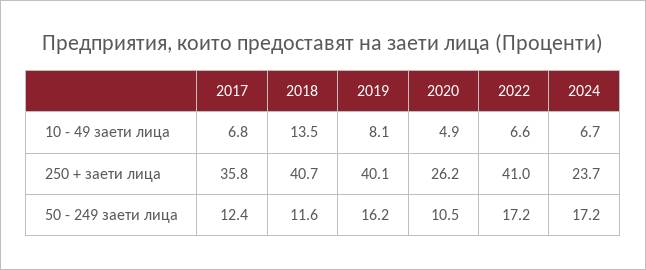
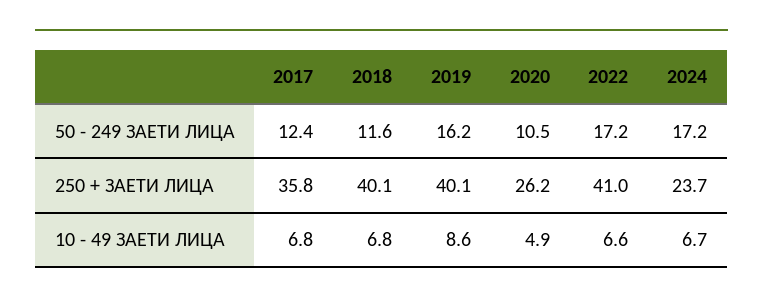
2018, 10 - 49 заети лица: 13.5 -> 6.8
2019, 10 - 49 заети лица: 8.1 -> 8.6
2018, 250 + заети лица: 40.7 -> 40.1

